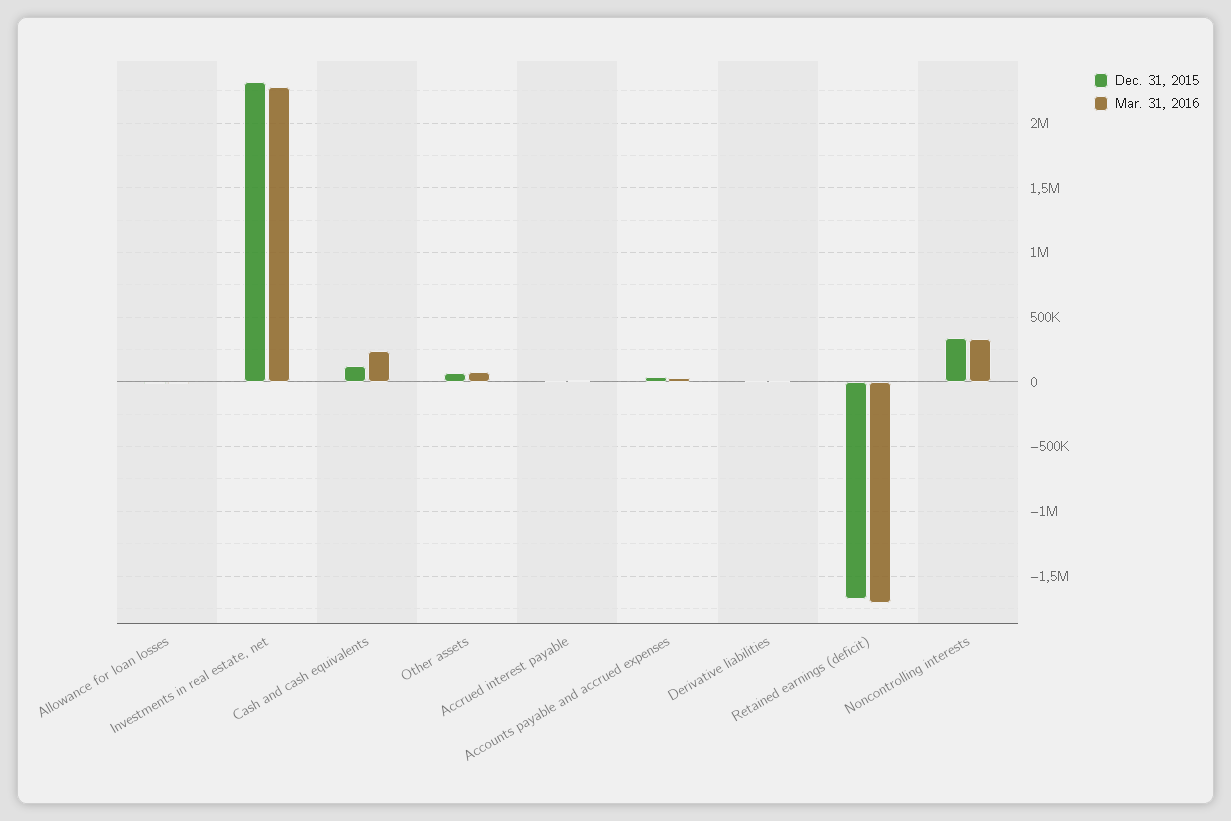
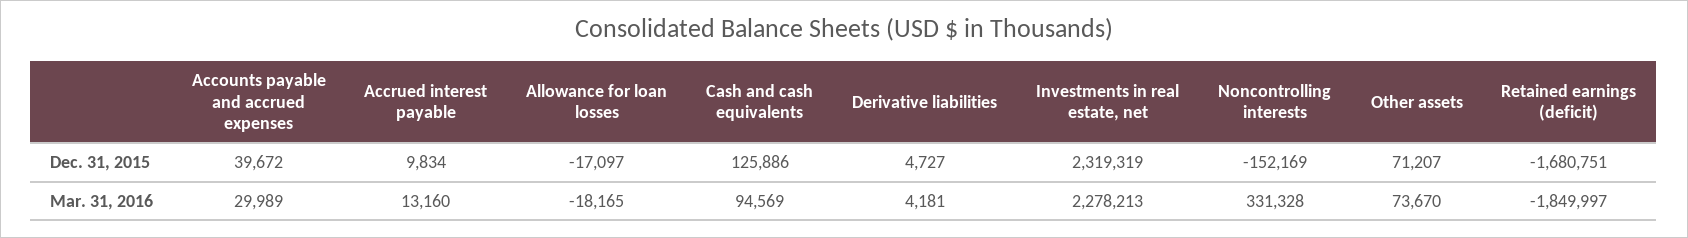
Mar. 31, 2016, Cash and cash equivalents: 250000 -> 94569
Mar. 31, 2016, Retained earnings (deficit): -1700000 -> -1849997
Dec. 31, 2015, Noncontrolling interests: 350000 -> -152169

